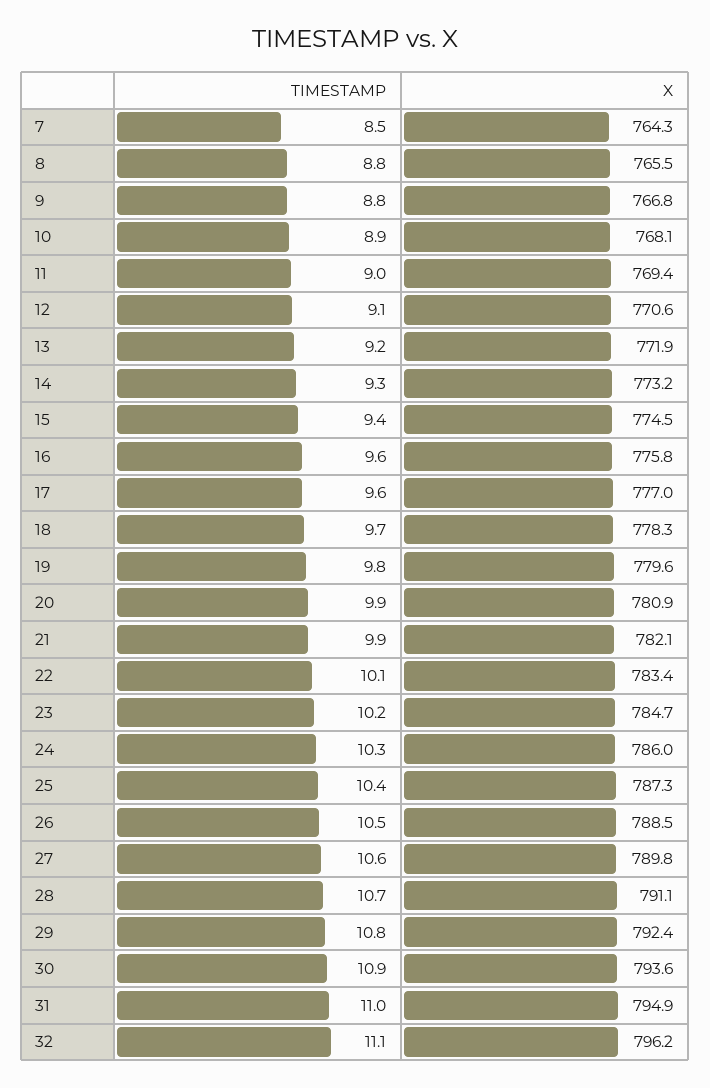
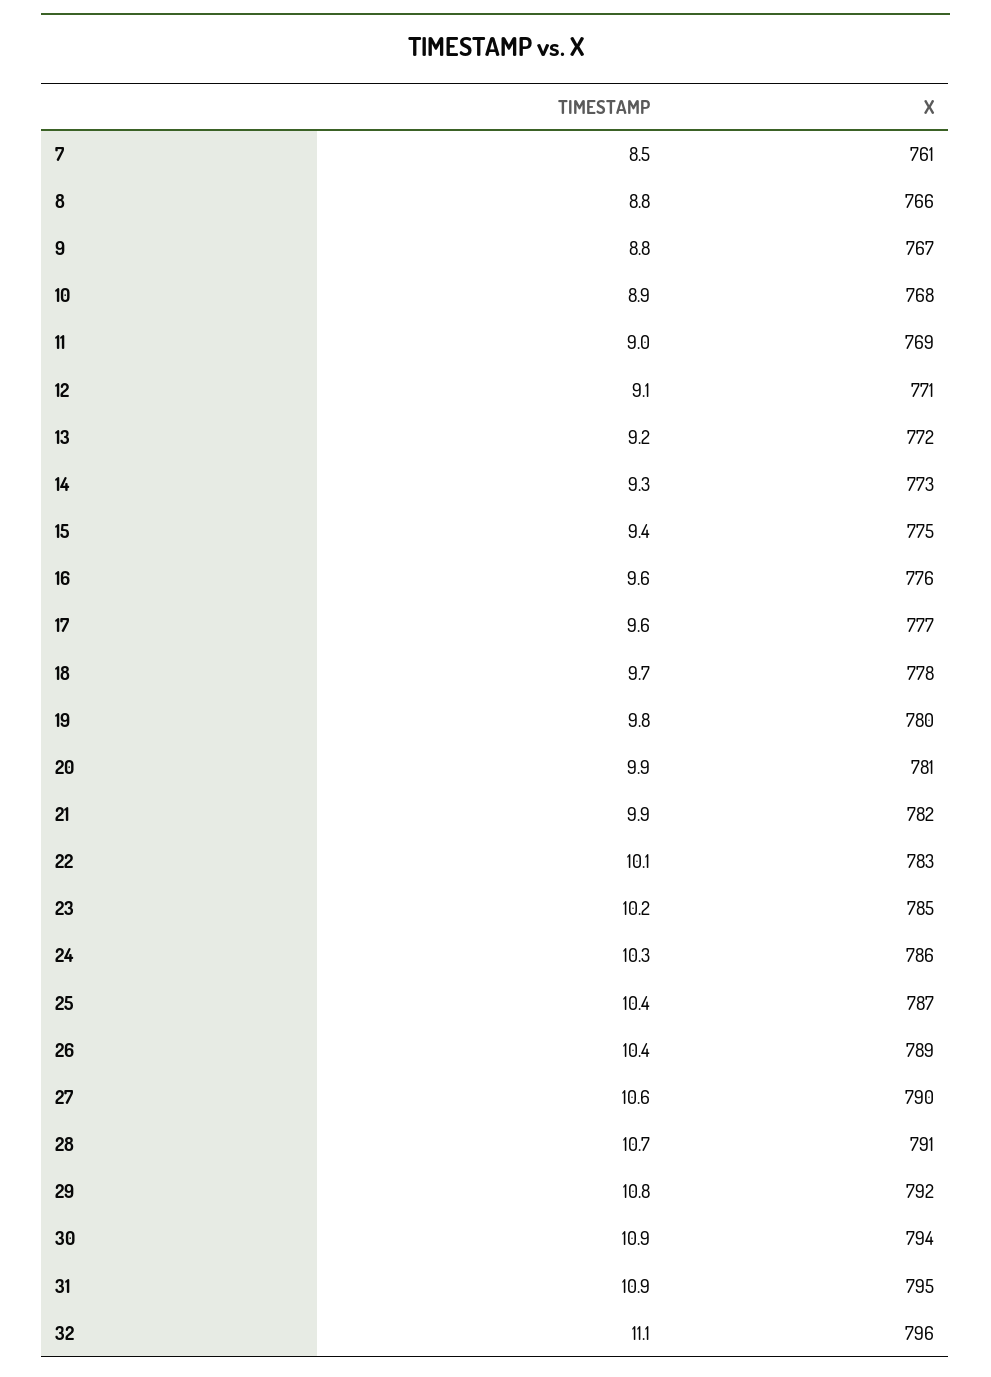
X, 7: 764.3 -> 761
TIMESTAMP, 26: 10.5 -> 10.4
TIMESTAMP, 31: 11 -> 10.9

